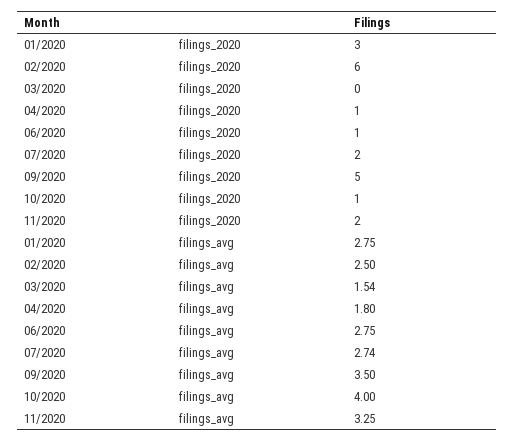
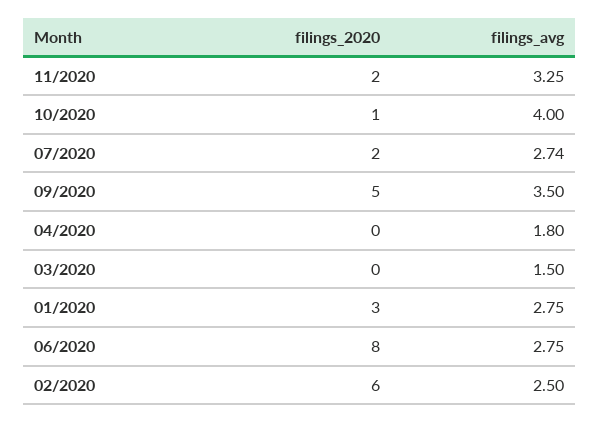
04/2020, filings_2020: 1 -> 0
06/2020, filings_2020: 1 -> 8
03/2020, filings_avg: 1.54 -> 1.5

